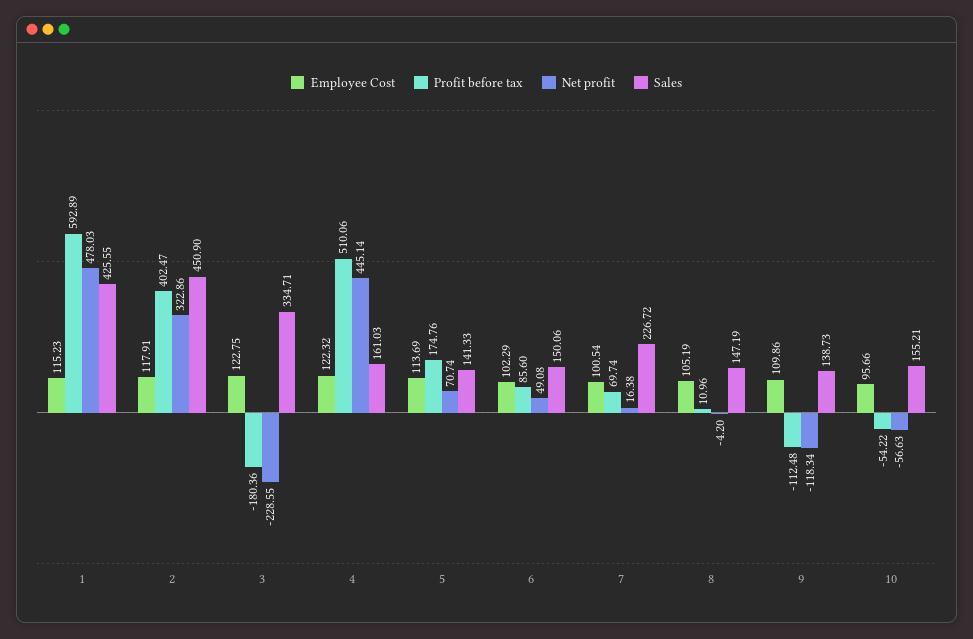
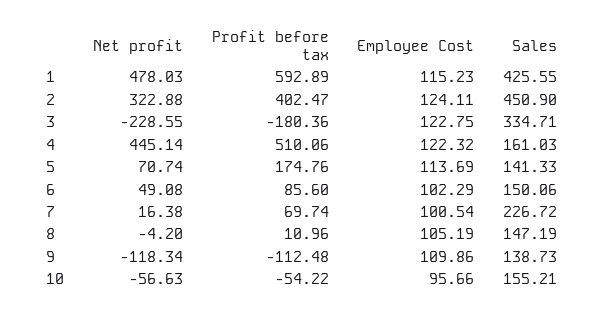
Employee Cost, 2: 117.91 -> 124.11
Net profit, 2: 322.86 -> 322.88

